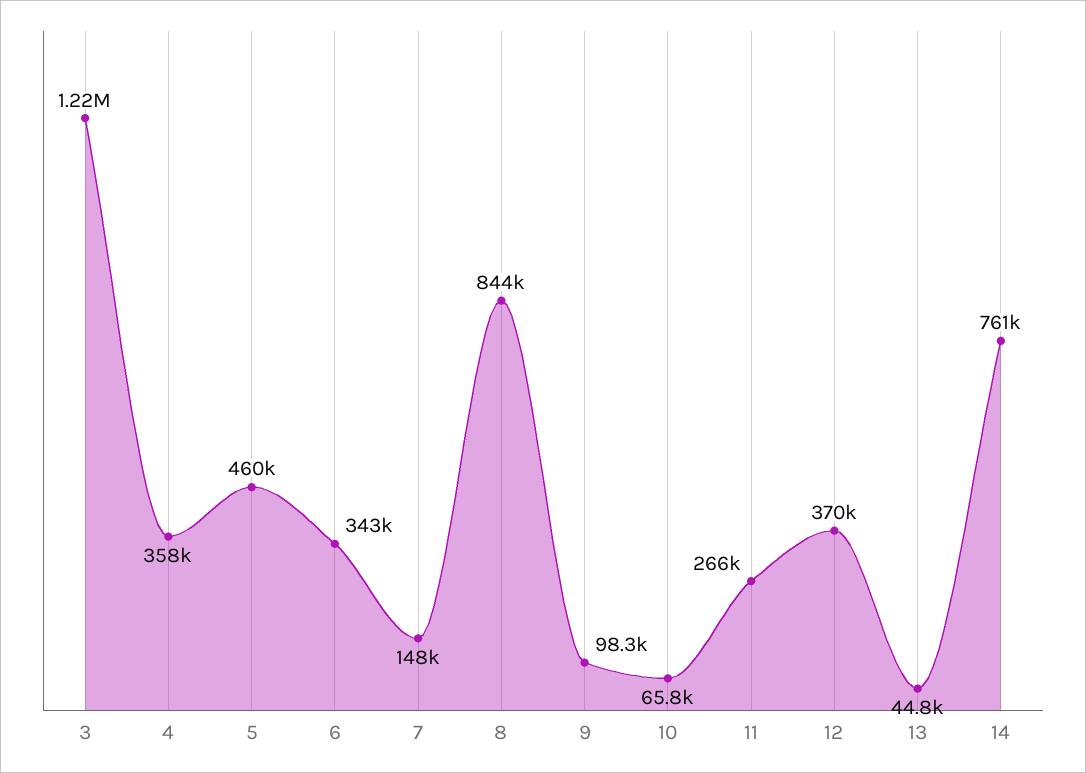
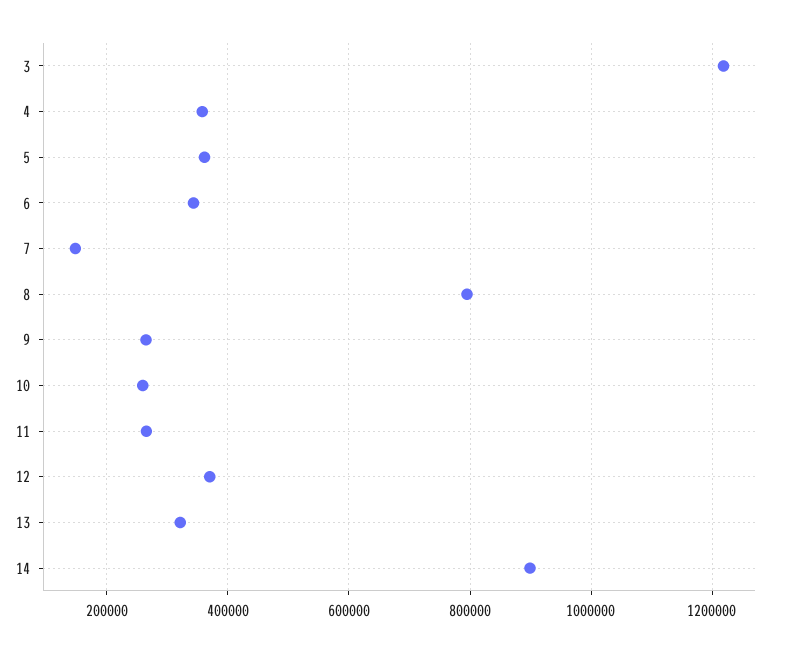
5: 460000 -> 360000
8: 844000 -> 800000
9: 98300 -> 260000
10: 65800 -> 260000
13: 44800 -> 320000
14: 761000 -> 900000

